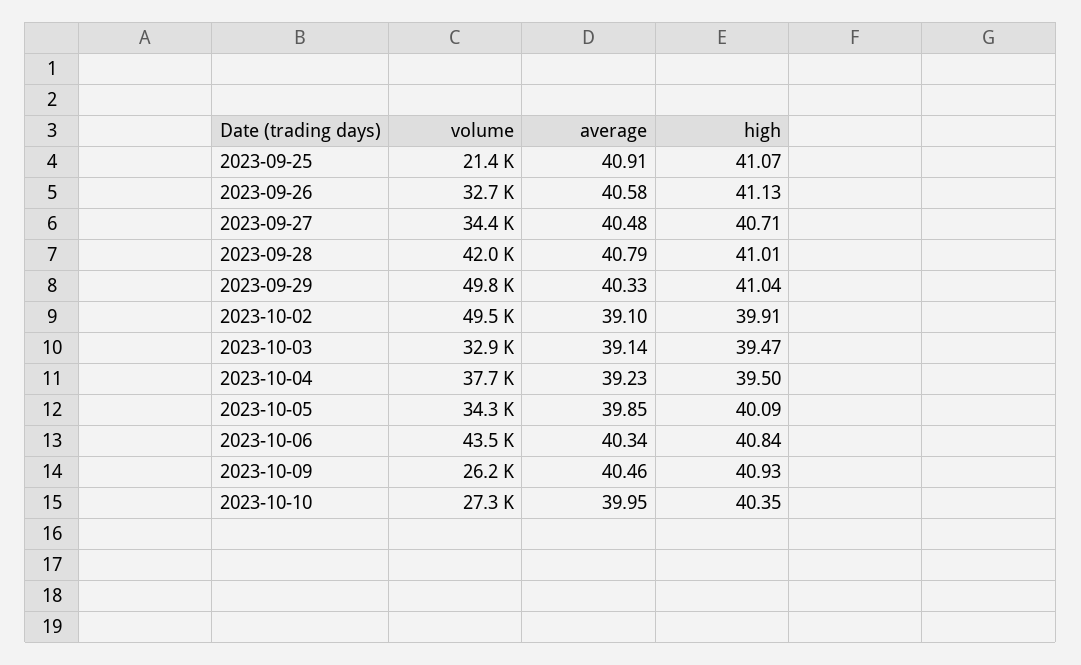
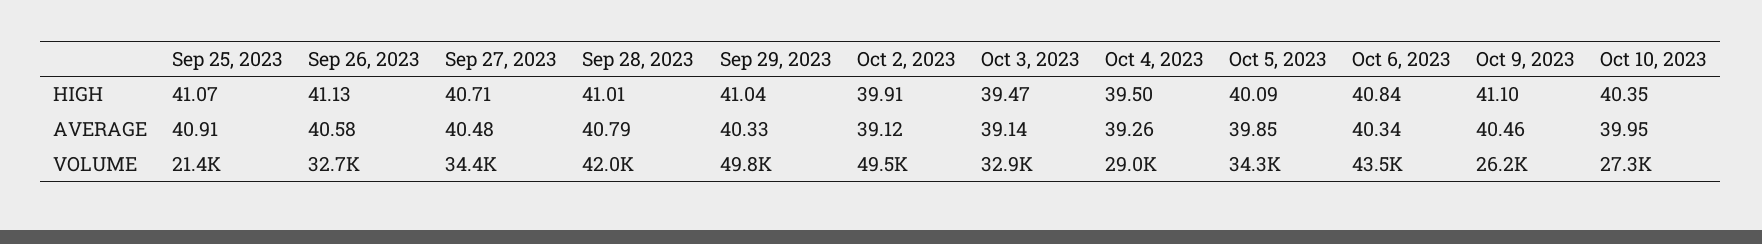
average, 2023-10-02: 39.1 -> 39.12
volume, 2023-10-04: 37700 -> 29000
average, 2023-10-04: 39.23 -> 39.26
high, 2023-10-09: 40.93 -> 41.1

